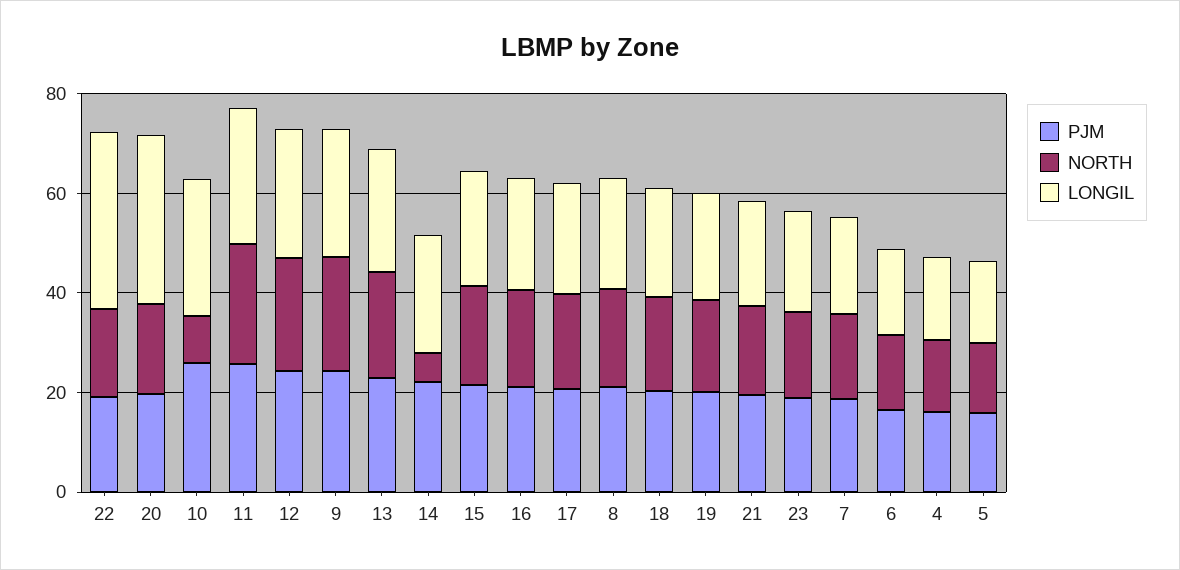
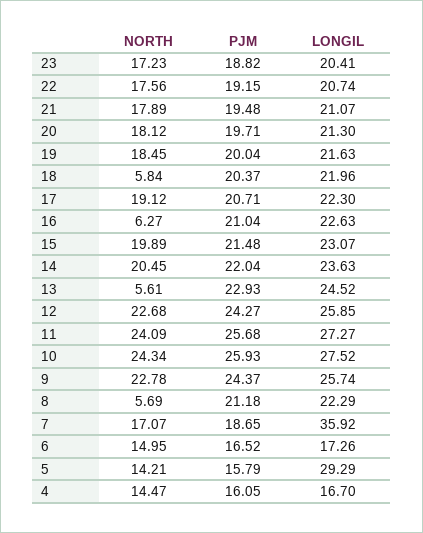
LONGIL, 22: 35 -> 20.74
LONGIL, 20: 35 -> 21.3
NORTH, 10: 10 -> 24.34
NORTH, 13: 20 -> 5.61
NORTH, 14: 5 -> 20.45
NORTH, 16: 20 -> 6.27
NORTH, 8: 20 -> 5.69
NORTH, 18: 20 -> 5.84
LONGIL, 7: 20 -> 35.92
LONGIL, 5: 15 -> 29.29

